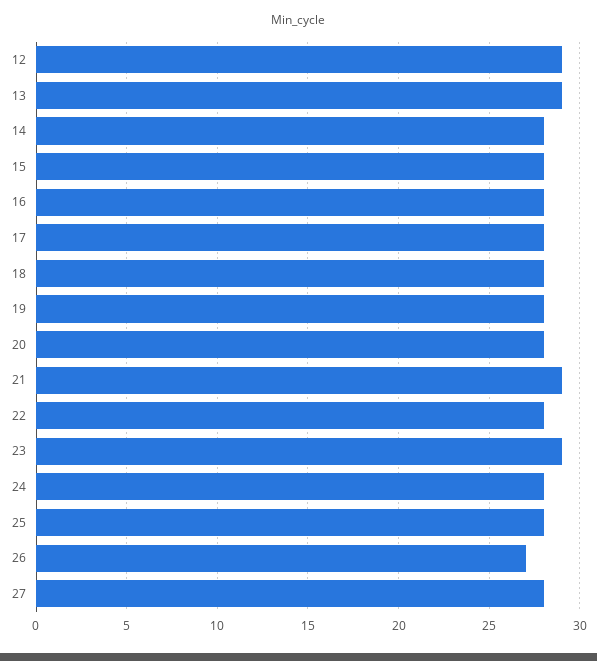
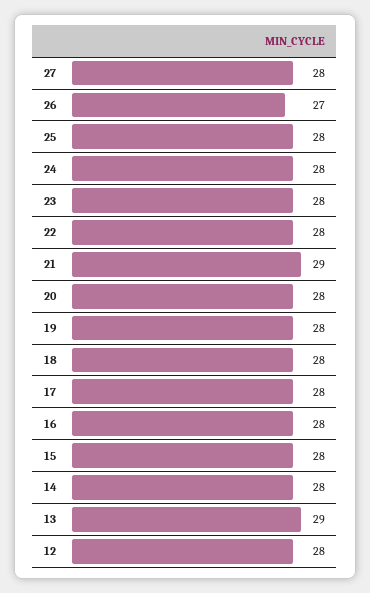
12: 29 -> 28
23: 29 -> 28

